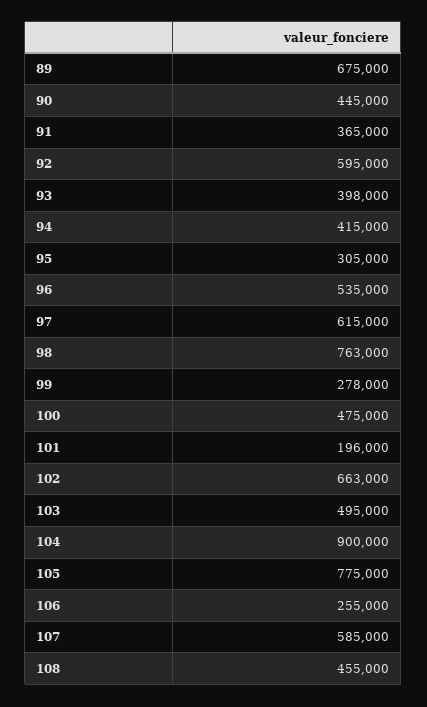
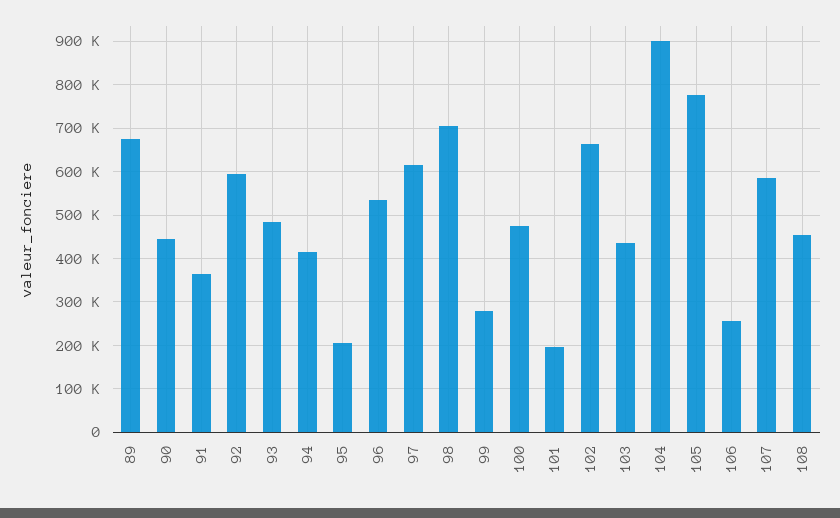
93: 398000 -> 480000
95: 305000 -> 200000
98: 763000 -> 700000
103: 495000 -> 440000

